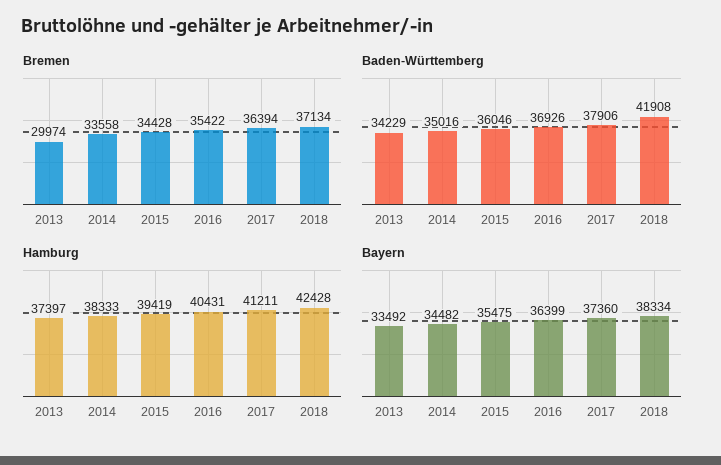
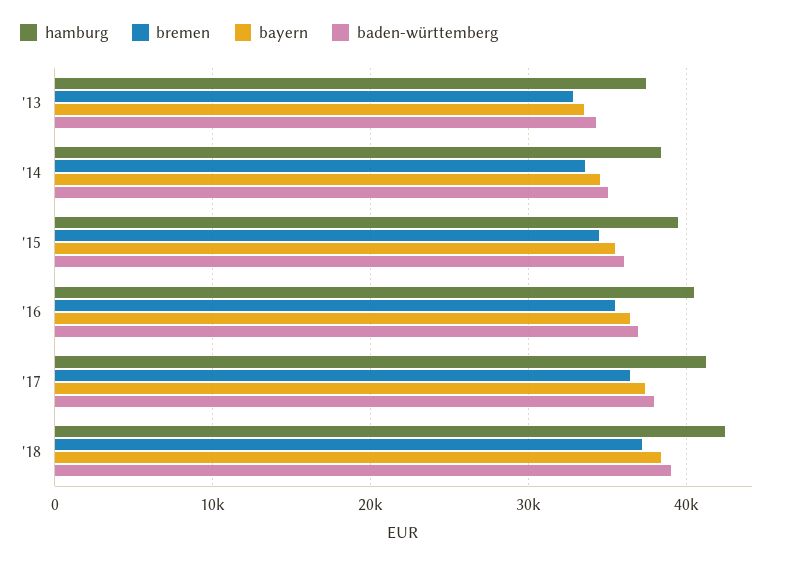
Bremen, 2013: 29974 -> 33000
Baden-Württemberg, 2018: 41908 -> 39000

